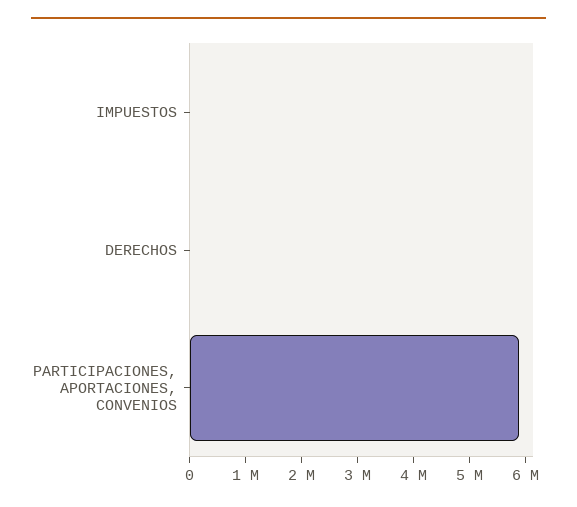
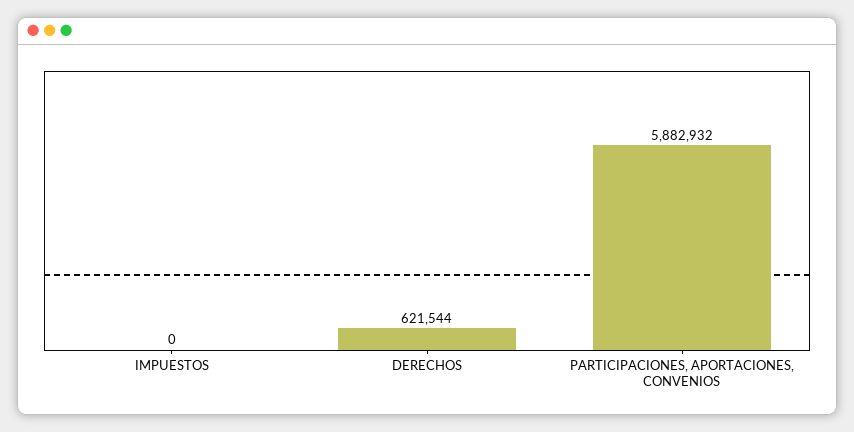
DERECHOS: 0 -> 621544

